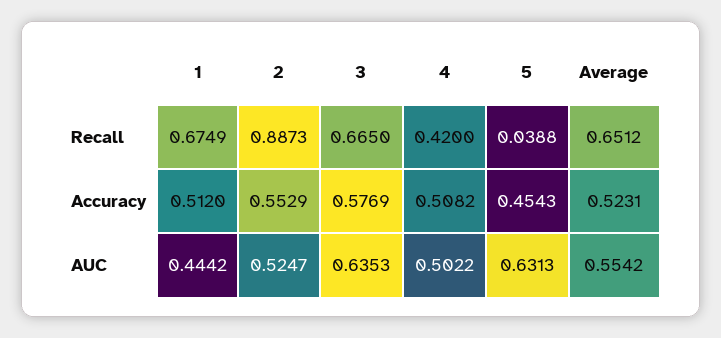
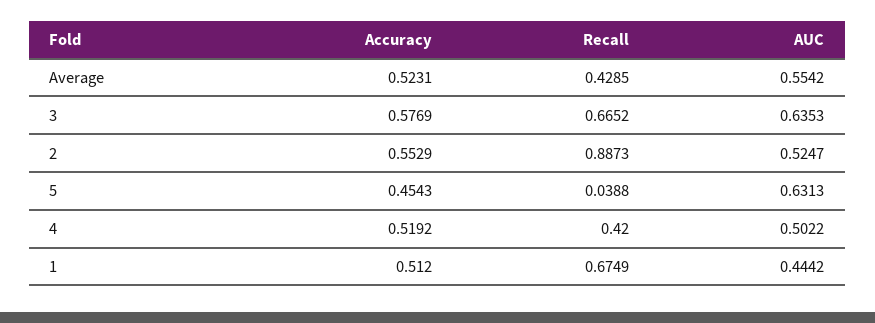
3, Recall: 0.665 -> 0.6652
Average, Recall: 0.6512 -> 0.4285
4, Accuracy: 0.5082 -> 0.5192

